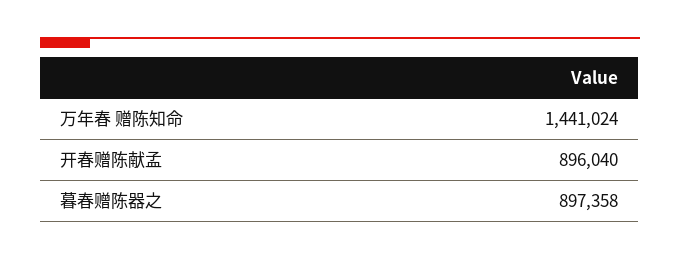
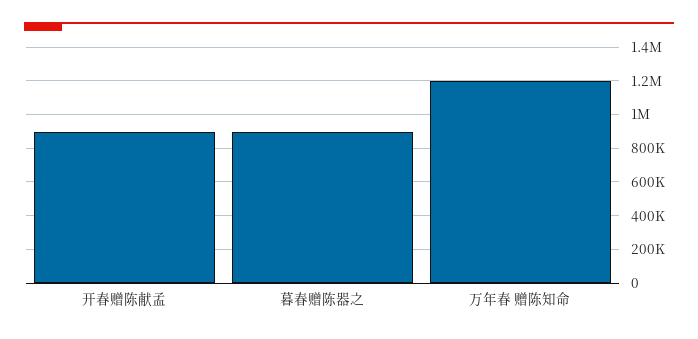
万年春 赠陈知命: 1441024 -> 1200000

